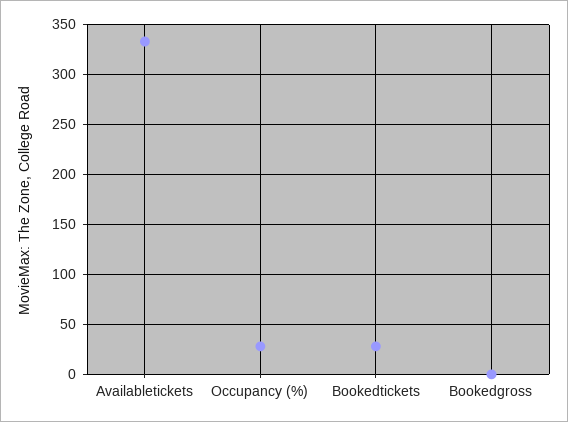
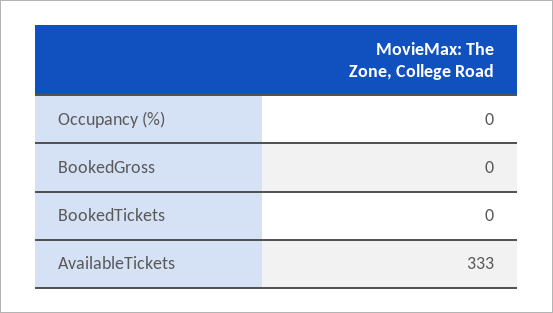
Occupancy (%): 30 -> 0
Bookedtickets: 30 -> 0

